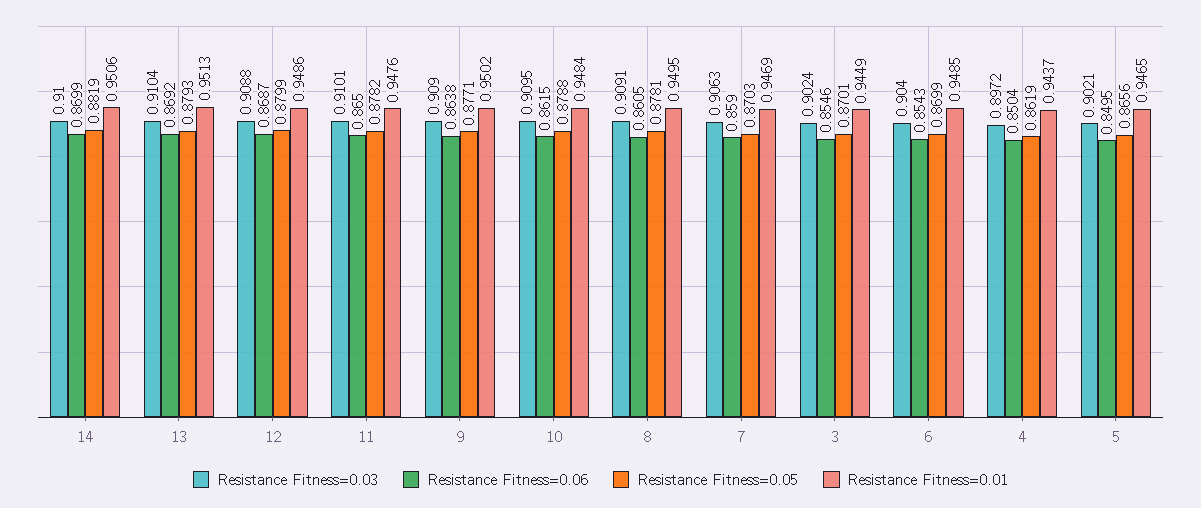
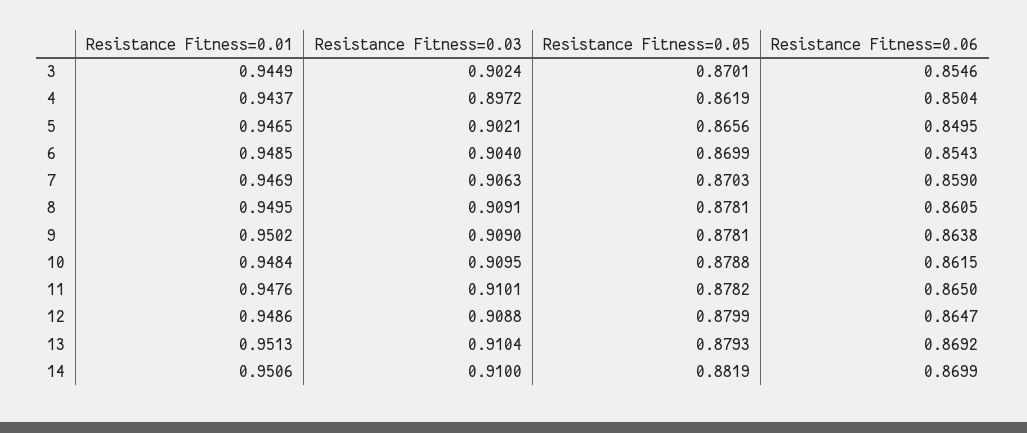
Resistance Fitness=0.06, 12: 0.8687 -> 0.8647
Resistance Fitness=0.05, 9: 0.8771 -> 0.8781

